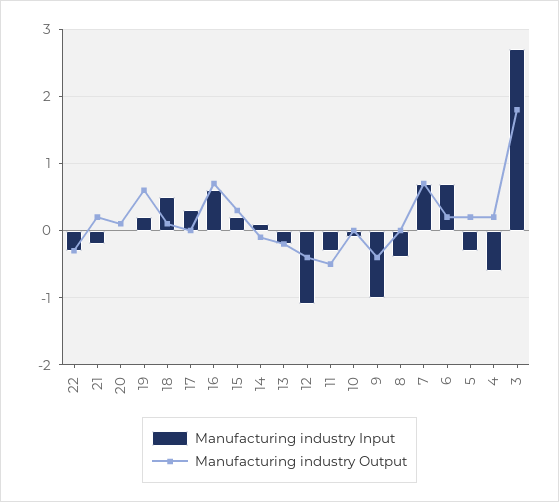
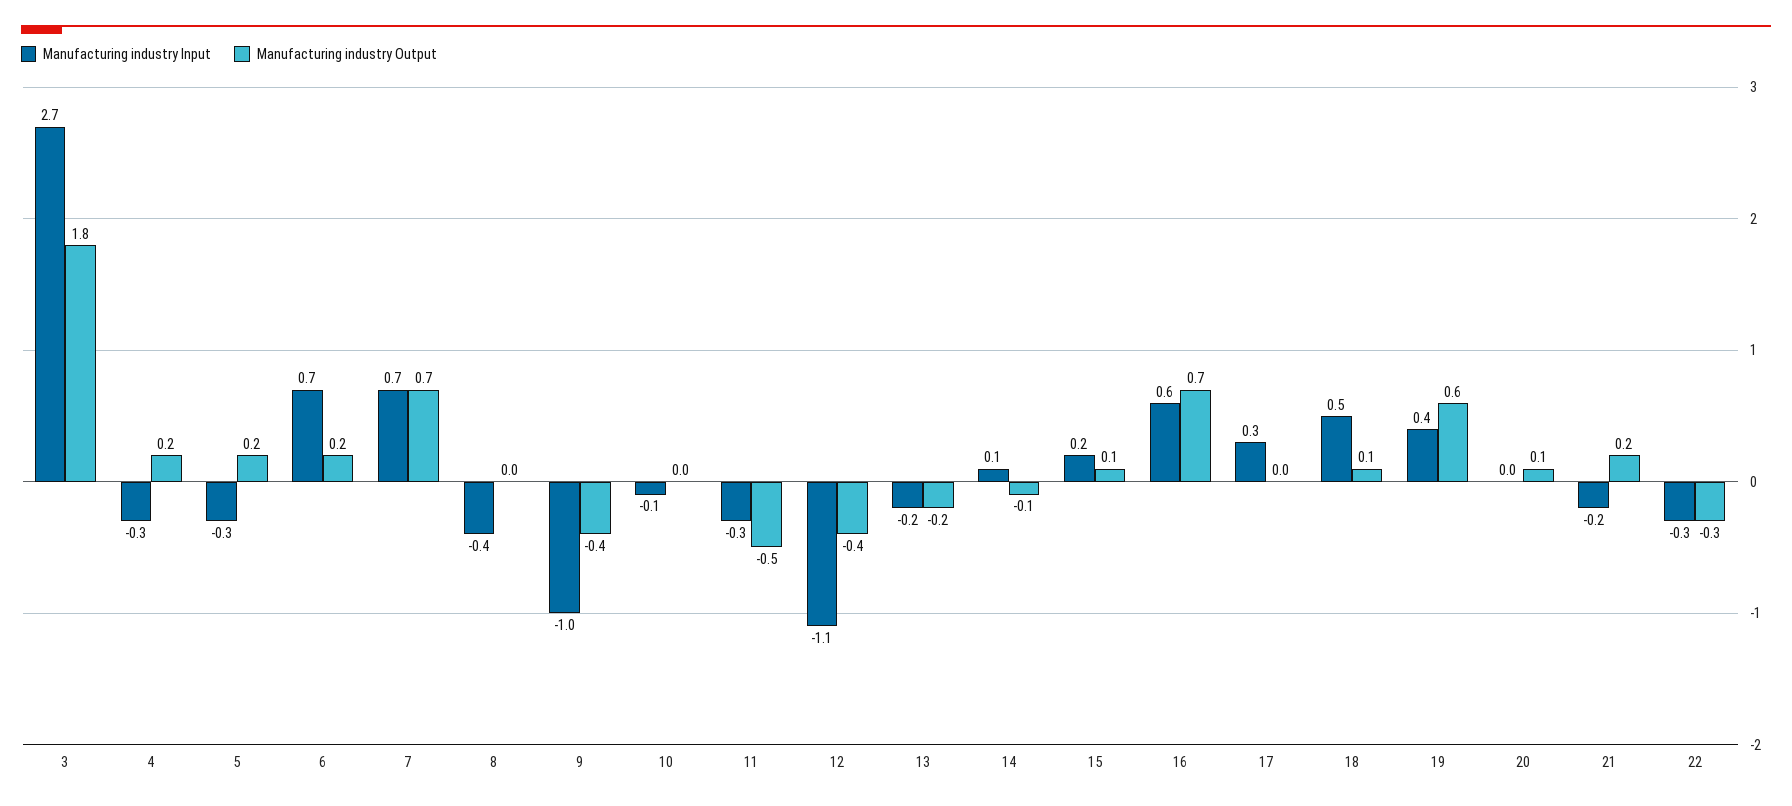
Manufacturing industry Input, 19: 0.2 -> 0.4
Manufacturing industry Output, 15: 0.3 -> 0.1
Manufacturing industry Input, 4: -0.6 -> -0.3

